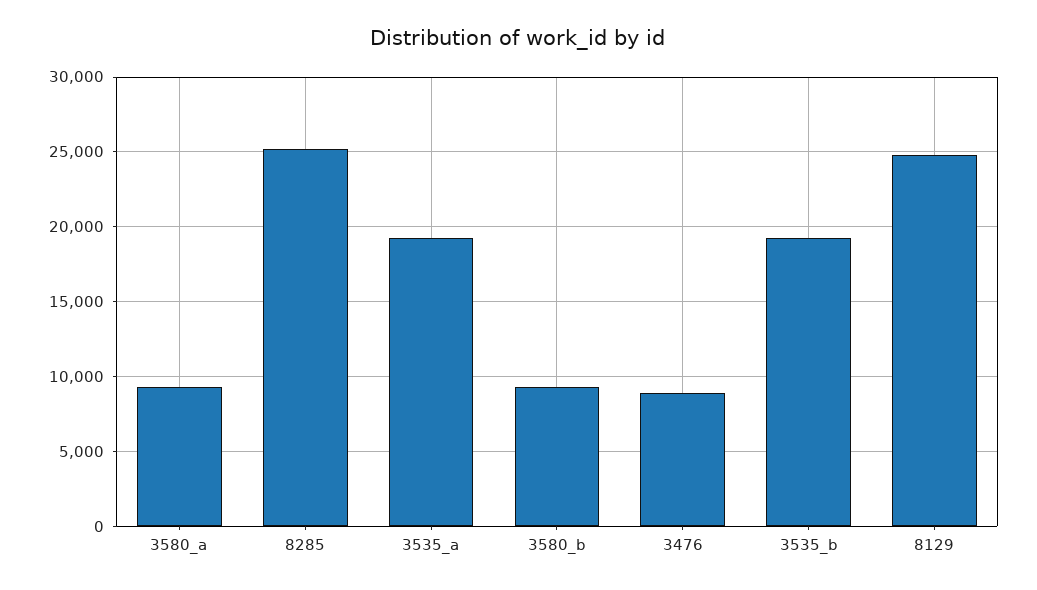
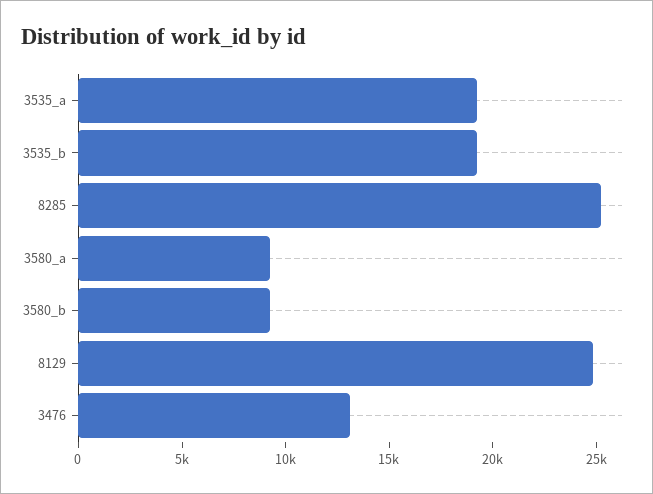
3476: 9000 -> 13000

